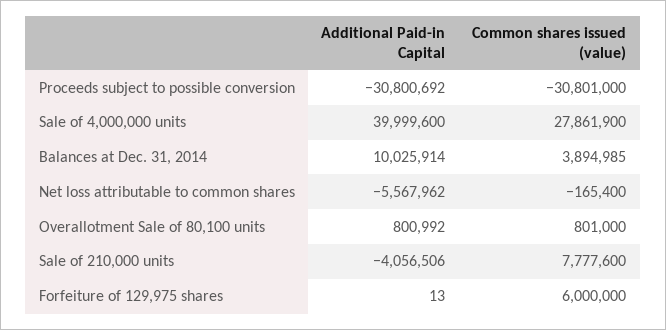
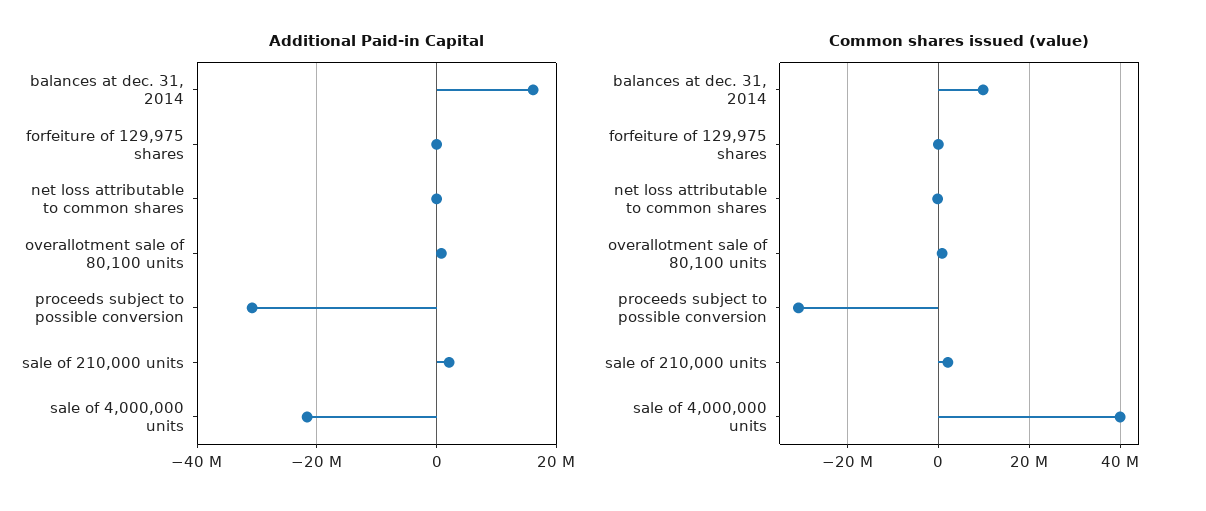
Additional Paid-in Capital, Sale of 4,000,000 units: 39999600 -> -22000000
Common shares issued (value), Sale of 4,000,000 units: 27861900 -> 40000000
Additional Paid-in Capital, Balances at Dec. 31, 2014: 10025914 -> 16000000
Common shares issued (value), Balances at Dec. 31, 2014: 3894985 -> 10000000
Additional Paid-in Capital, Net loss attributable to common shares: -5567962 -> 0
Additional Paid-in Capital, Sale of 210,000 units: -4056506 -> 2000000
Common shares issued (value), Sale of 210,000 units: 7777600 -> 2000000
Common shares issued (value), Forfeiture of 129,975 shares: 6000000 -> 0

